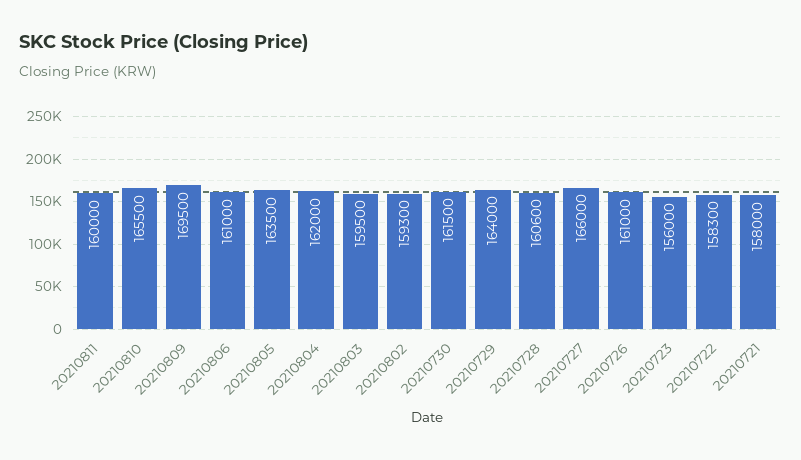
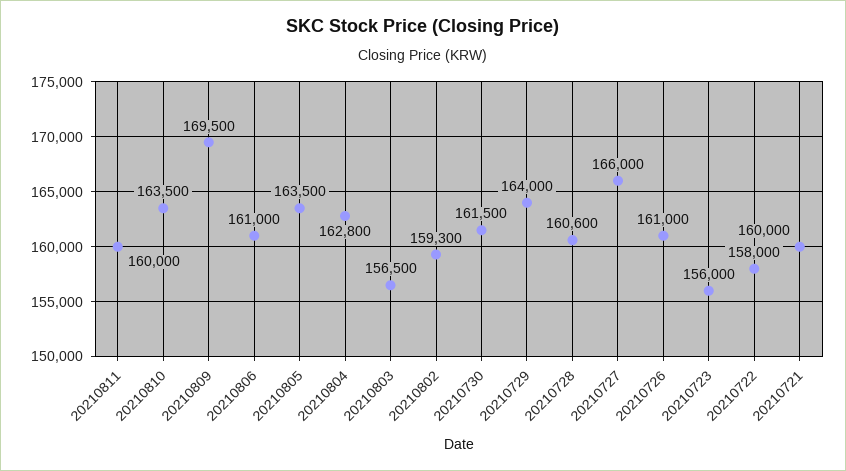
20210810: 165500 -> 163500
20210804: 162000 -> 162800
20210803: 159500 -> 156500
20210722: 158300 -> 158000
20210721: 158000 -> 160000

